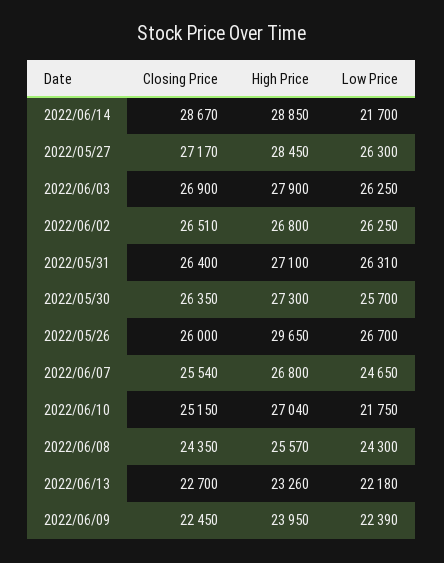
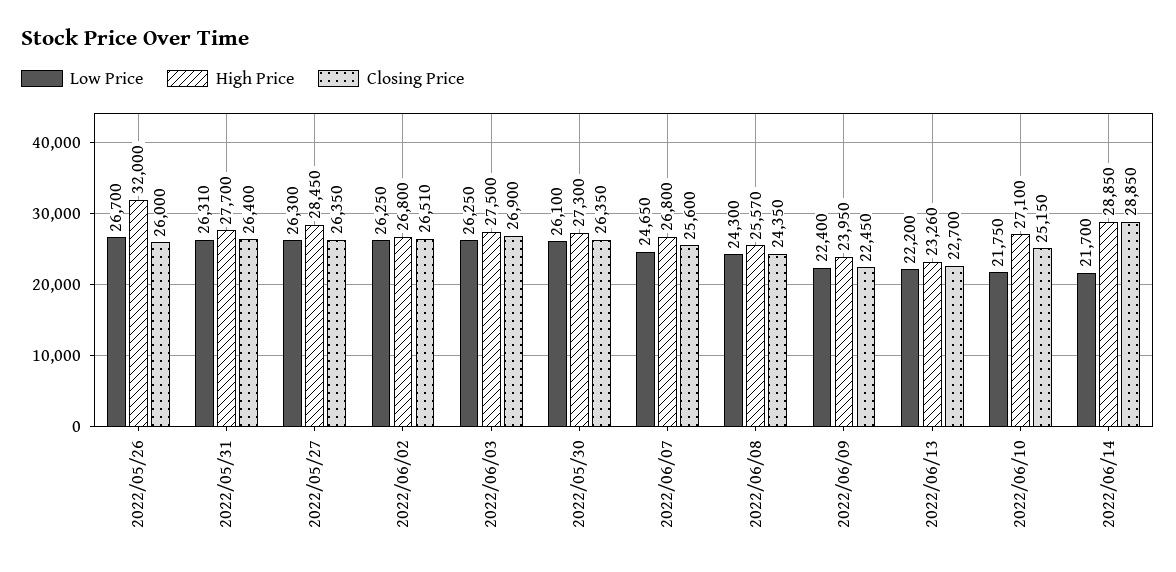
Closing Price, 2022/06/14: 28670 -> 28850
Closing Price, 2022/05/27: 27170 -> 26350
High Price, 2022/06/03: 27900 -> 27500
High Price, 2022/05/31: 27100 -> 27700
Low Price, 2022/05/30: 25700 -> 26100
High Price, 2022/05/26: 29650 -> 32000
Closing Price, 2022/06/07: 25540 -> 25600
High Price, 2022/06/10: 27040 -> 27100
Low Price, 2022/06/13: 22180 -> 22200
Low Price, 2022/06/09: 22390 -> 22400

